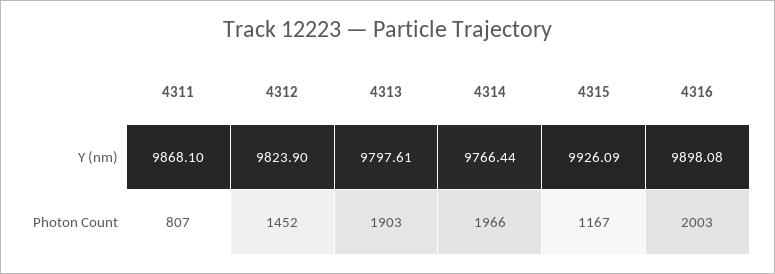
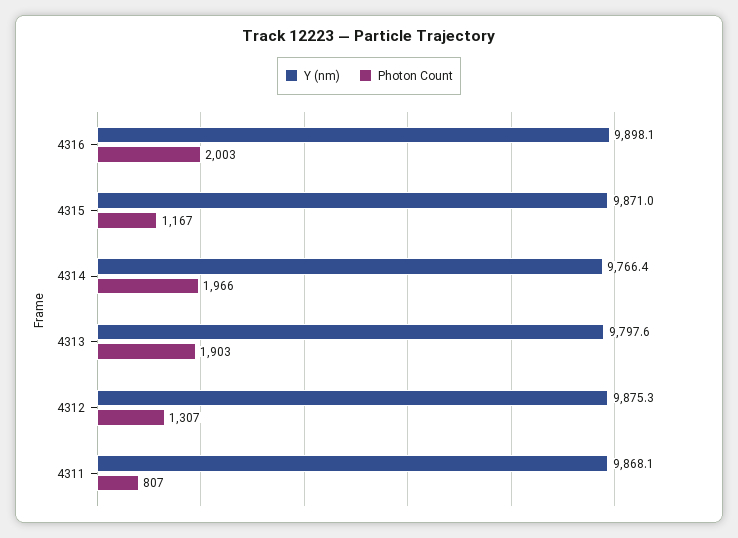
Y (nm), 4312: 9823.9 -> 9875.3
Y (nm), 4315: 9926.09 -> 9871
Photon Count, 4312: 1452 -> 1307

